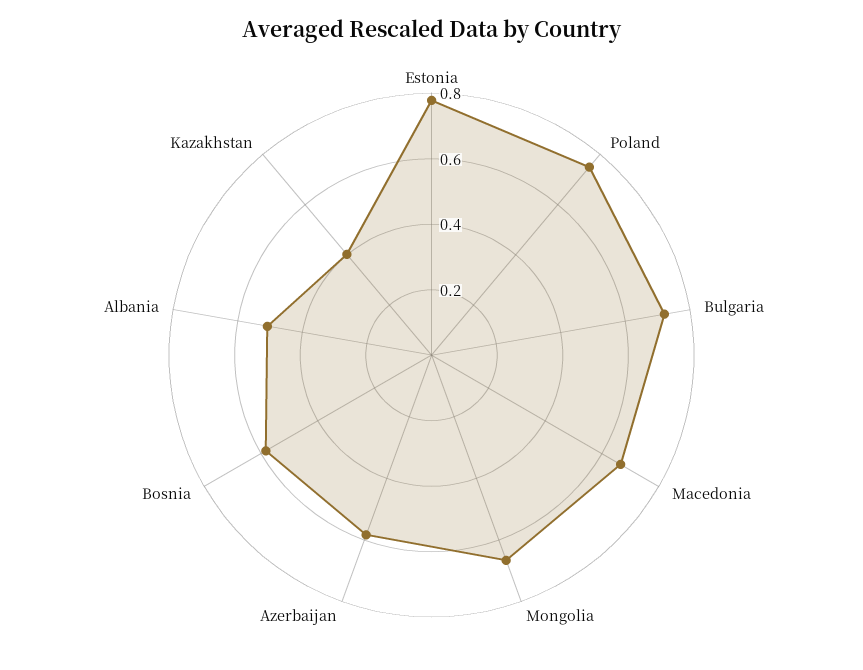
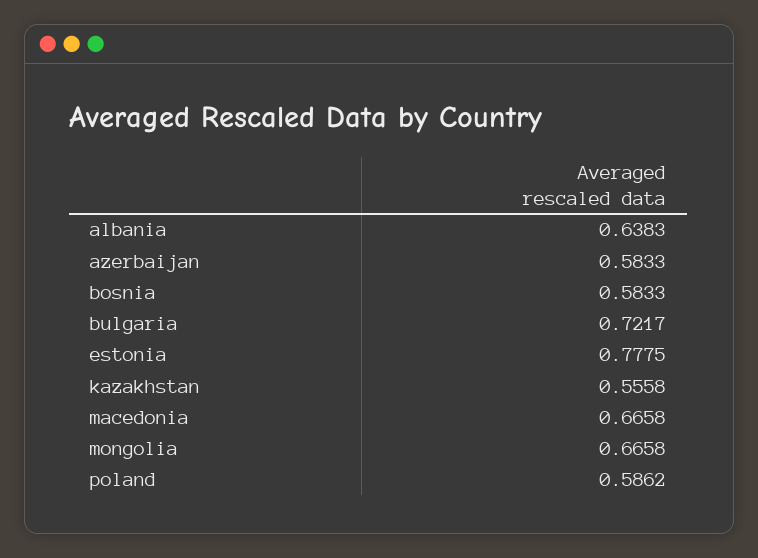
Poland: 0.75 -> 0.5862
Albania: 0.5 -> 0.6383
Kazakhstan: 0.4 -> 0.5558

